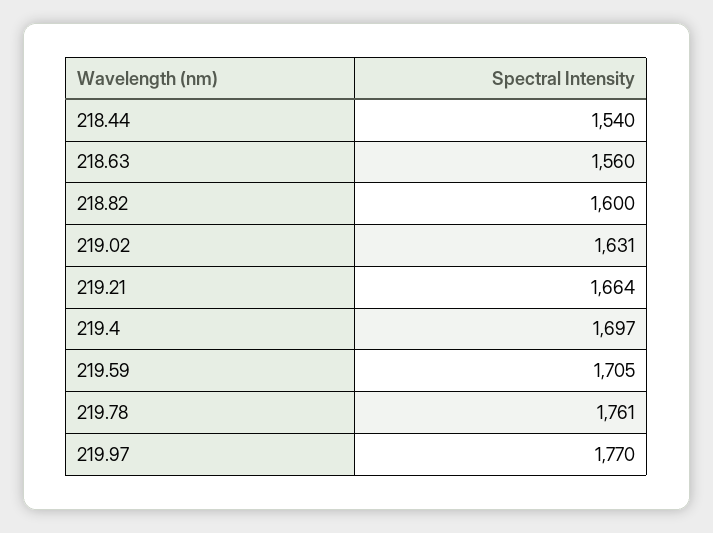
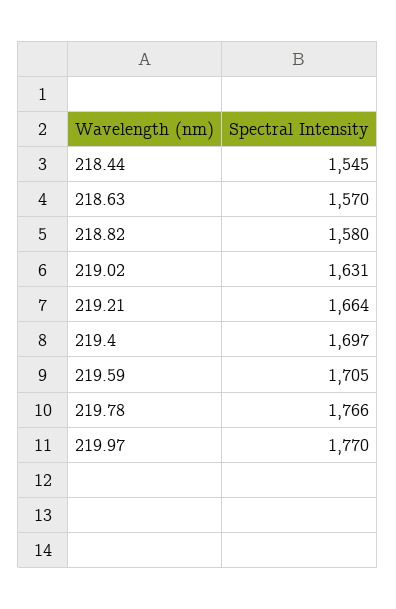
218.44: 1540 -> 1545
218.63: 1560 -> 1570
218.82: 1600 -> 1580
219.78: 1761 -> 1766

